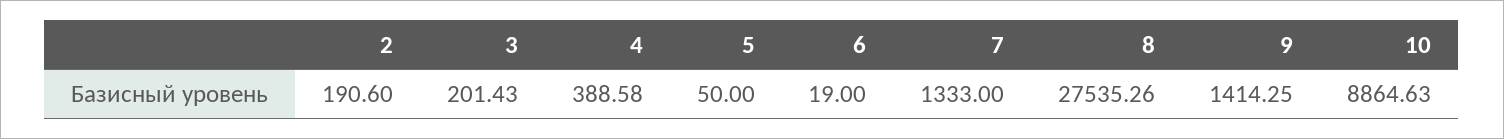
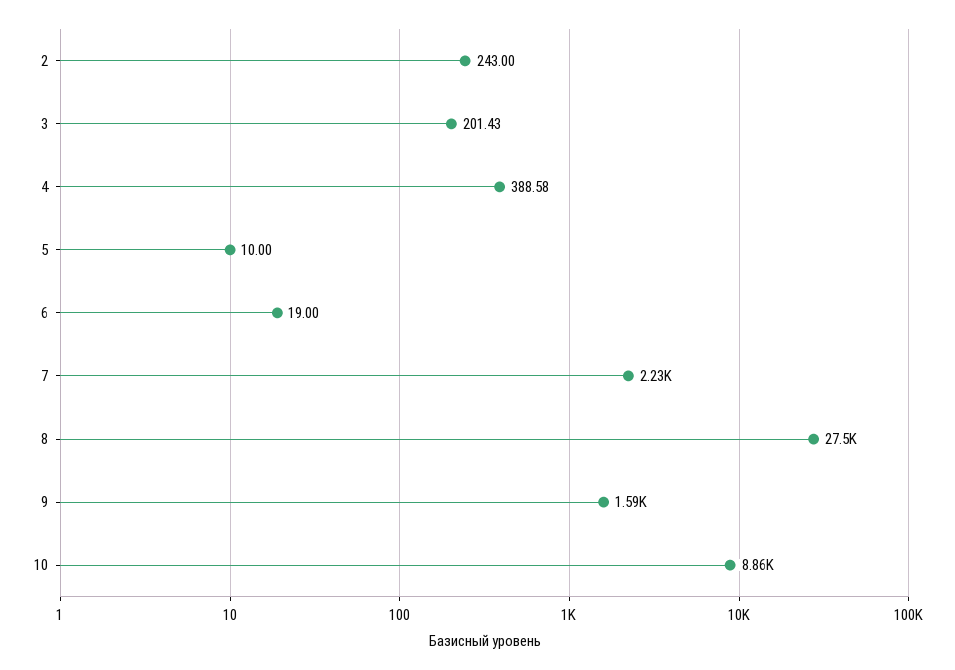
2: 190.6 -> 243
5: 50 -> 10
7: 1333 -> 2230
9: 1414.25 -> 1590

